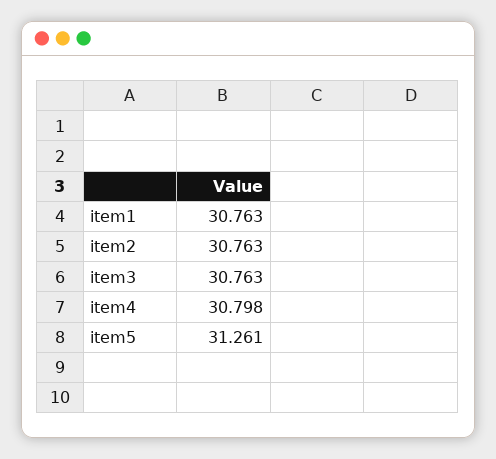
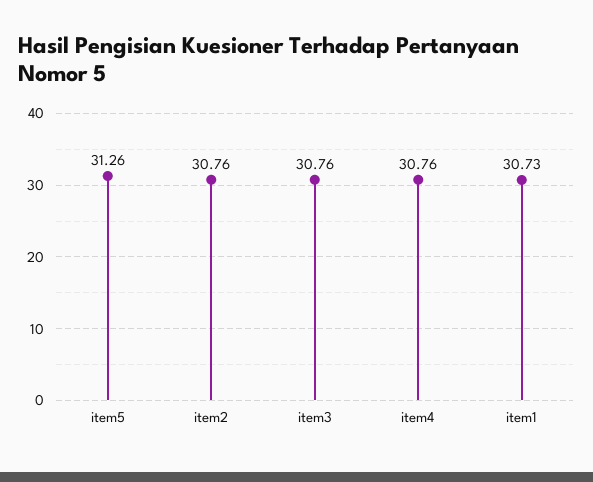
item1: 30.763 -> 30.73
item4: 30.798 -> 30.76

